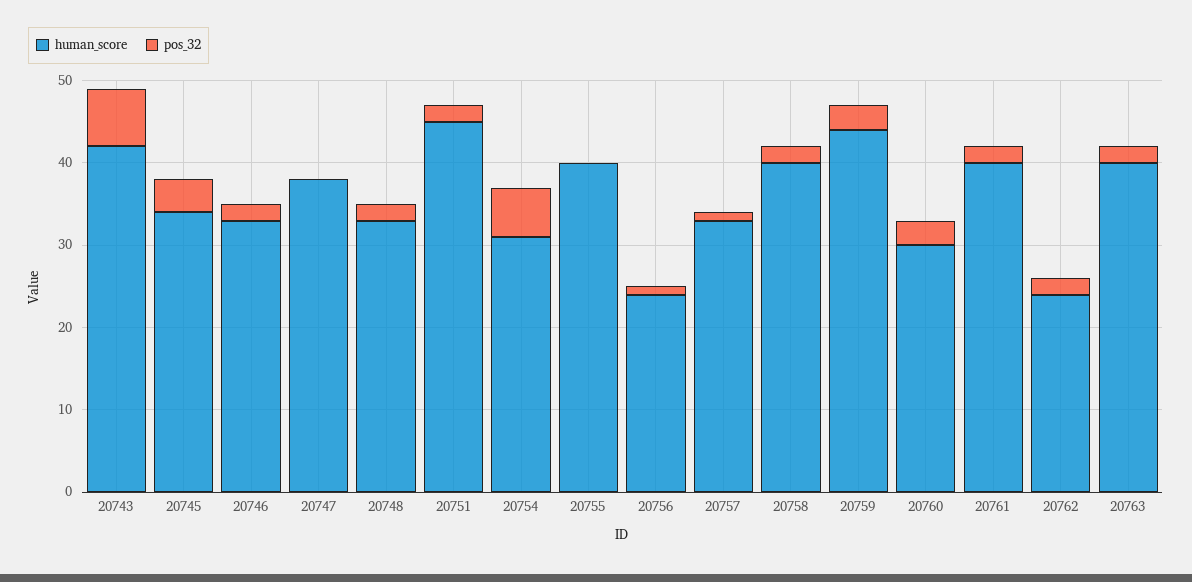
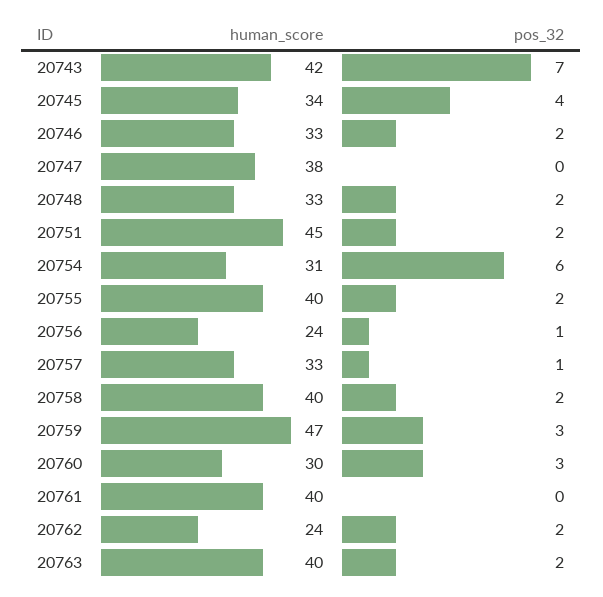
pos_32, 20755: 0 -> 2
human_score, 20759: 44 -> 47
pos_32, 20761: 2 -> 0

